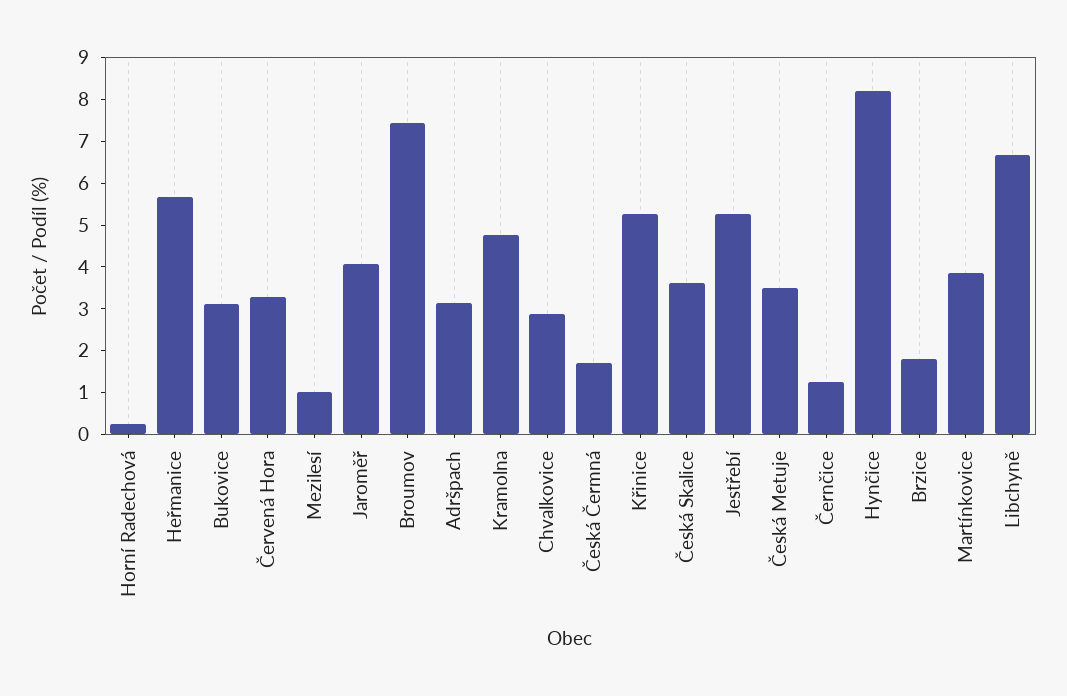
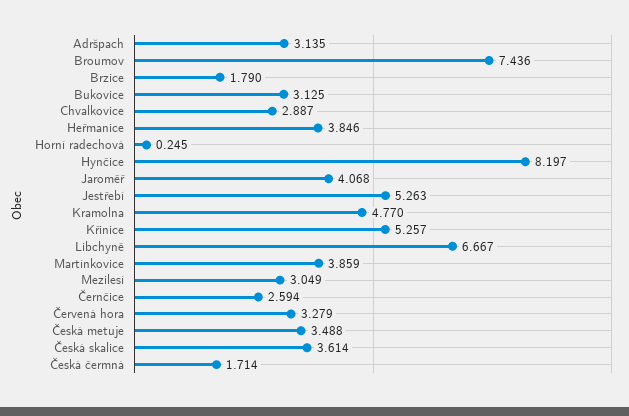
Heřmanice: 5.6 -> 3.846
Mezilesí: 1 -> 3.049
Černčice: 1.2 -> 2.594

